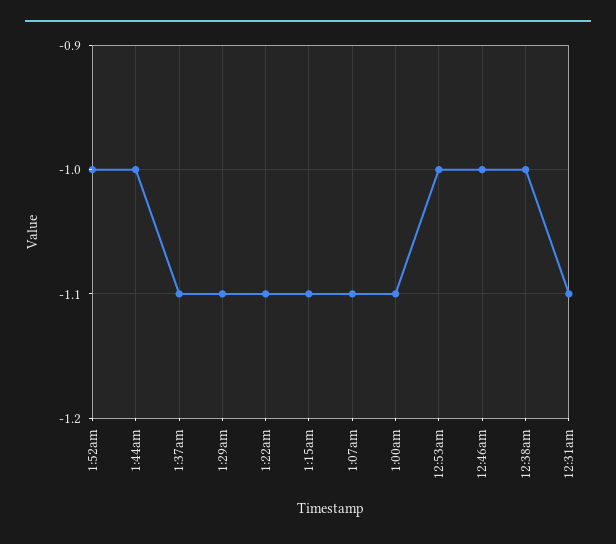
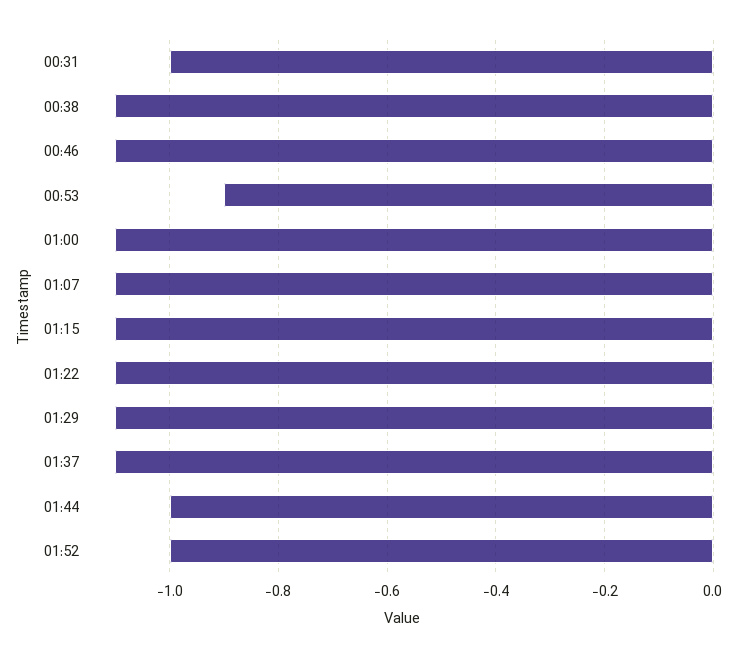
12:53am: -1 -> -0.9
12:46am: -1 -> -1.1
12:38am: -1 -> -1.1
12:31am: -1.1 -> -1

